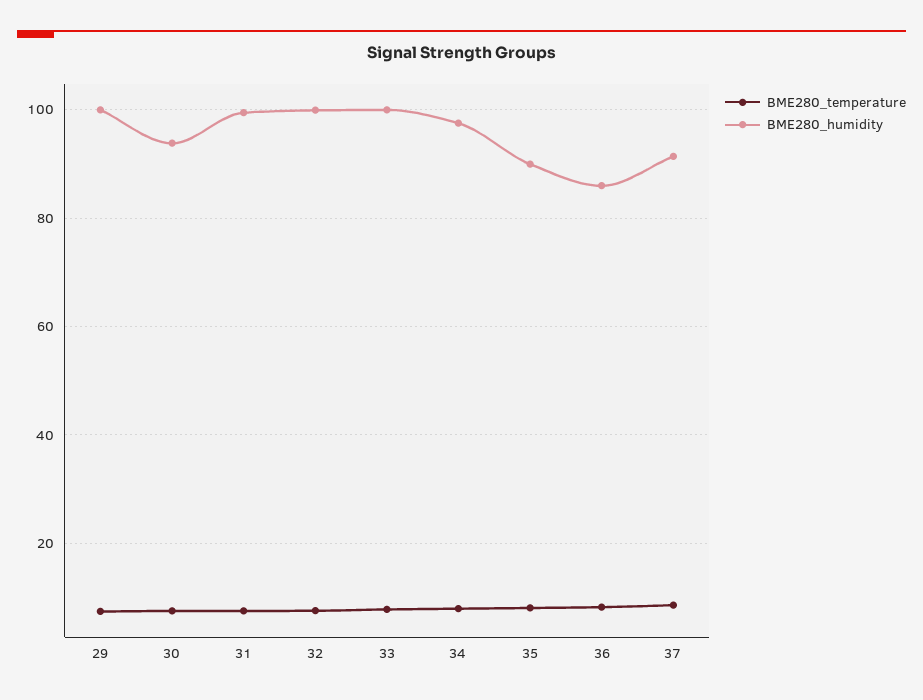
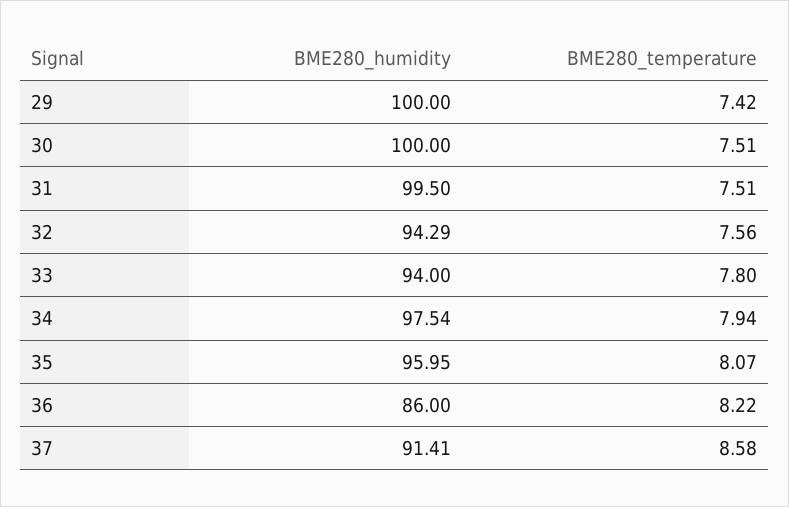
BME280_humidity, 30: 94 -> 100
BME280_humidity, 32: 100 -> 94.29
BME280_humidity, 33: 100 -> 94
BME280_humidity, 35: 90 -> 95.95

